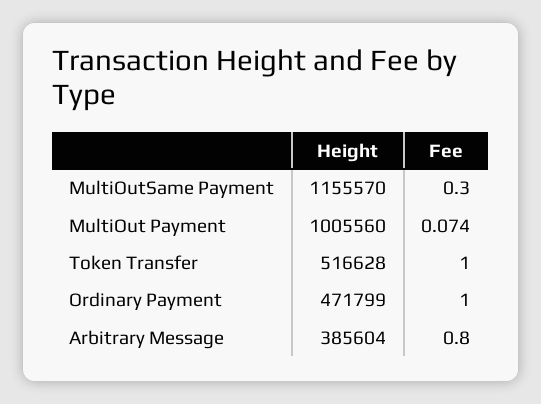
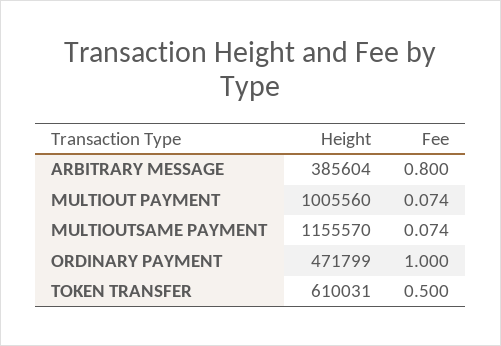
Fee, MultiOutSame Payment: 0.3 -> 0.074
Height, Token Transfer: 516628 -> 610031
Fee, Token Transfer: 1 -> 0.5

